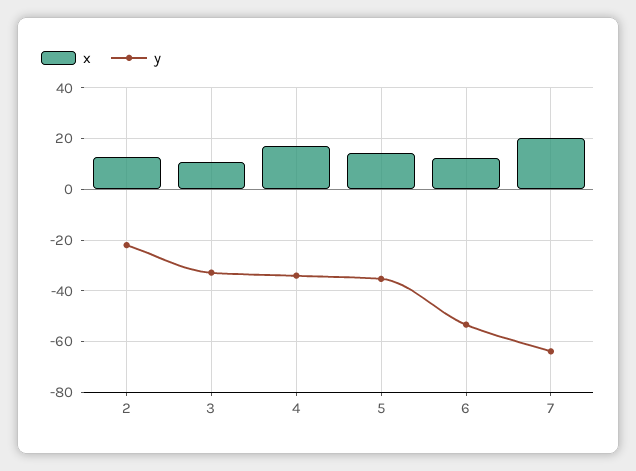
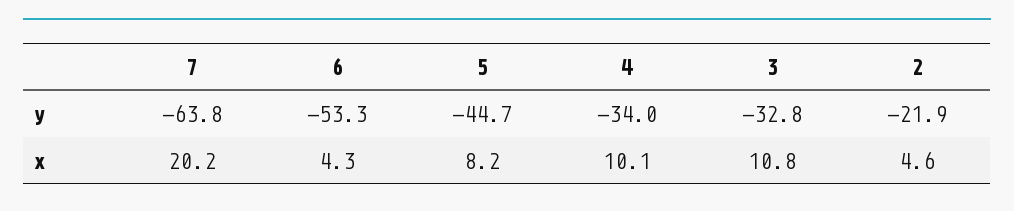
x, 2: 12.5 -> 4.6
x, 4: 17.5 -> 10.1
x, 5: 15 -> 8.2
y, 5: -35 -> -44.7
x, 6: 12.5 -> 4.3

